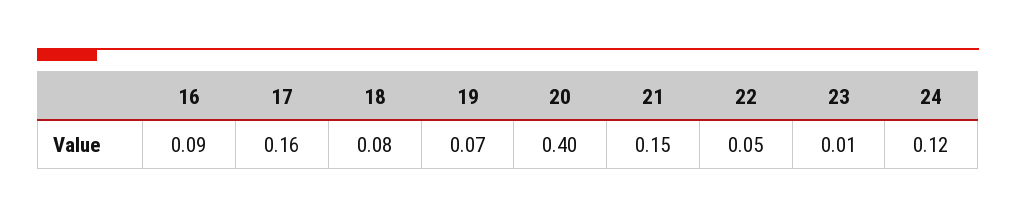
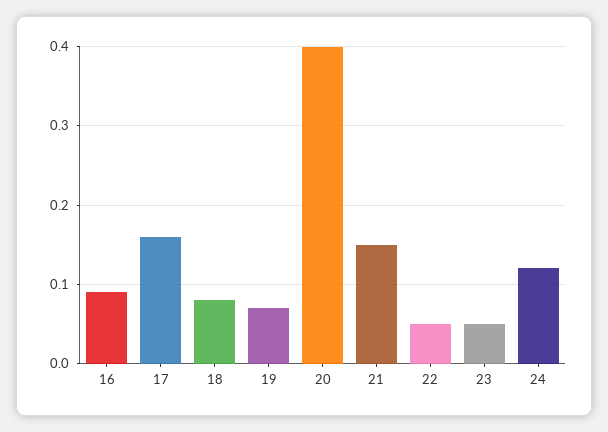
23: 0.01 -> 0.05

